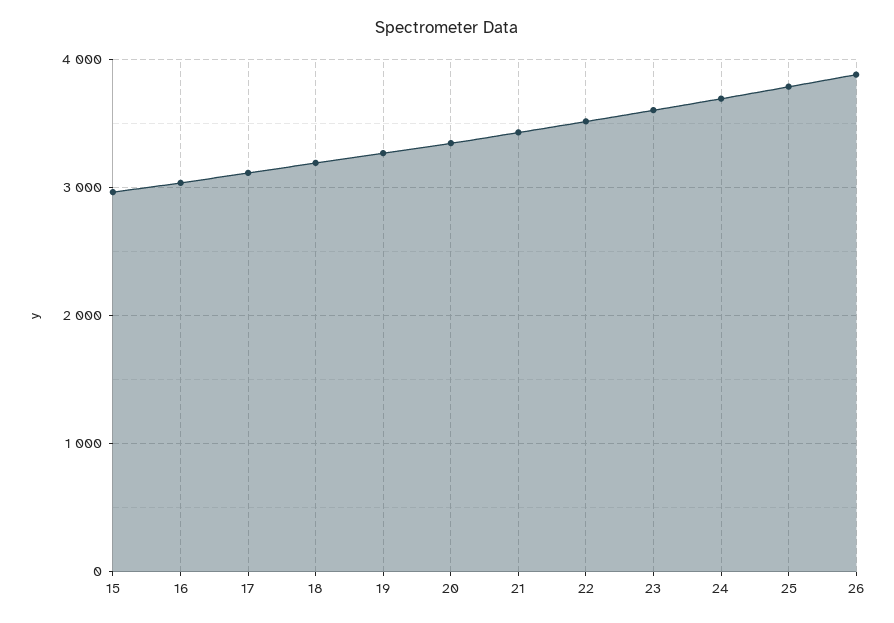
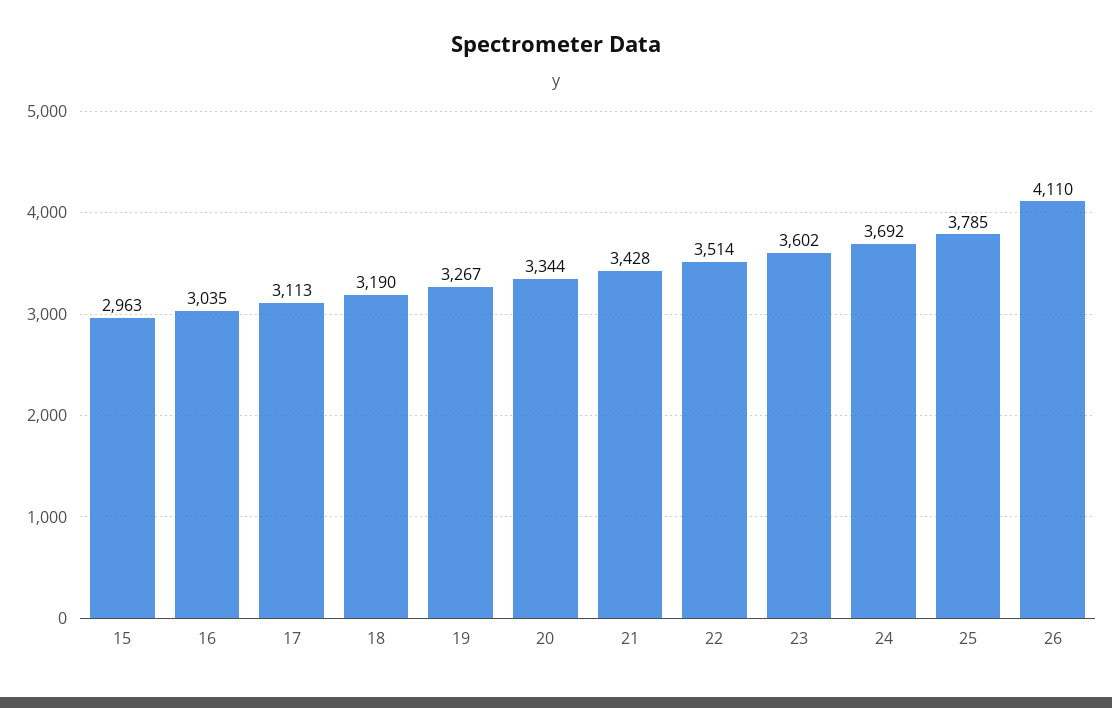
26: 3900 -> 4110

